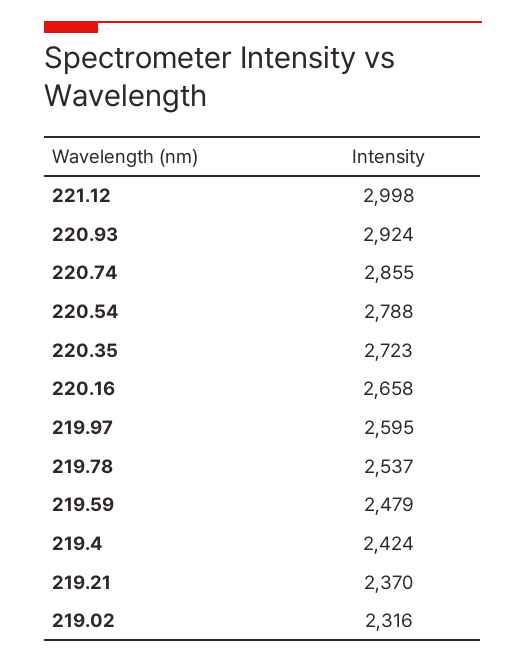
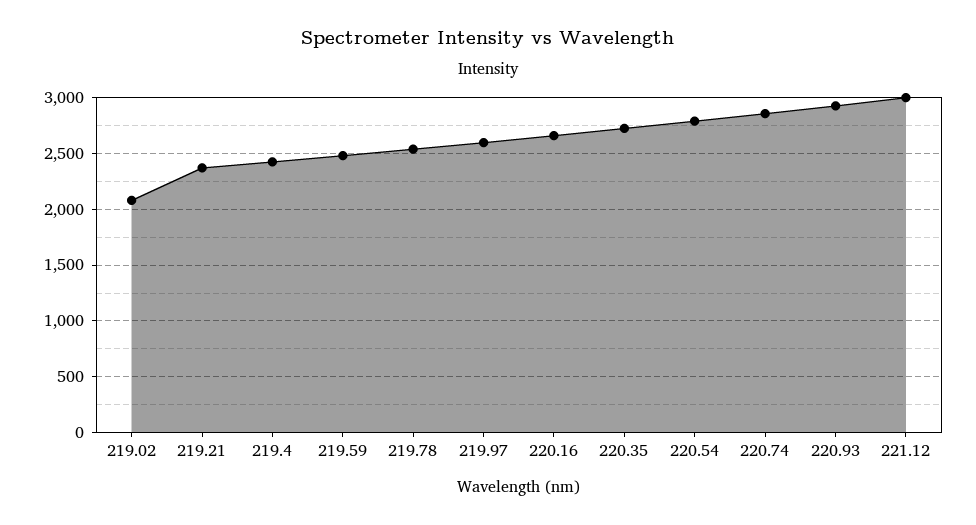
219.02: 2316 -> 2100

